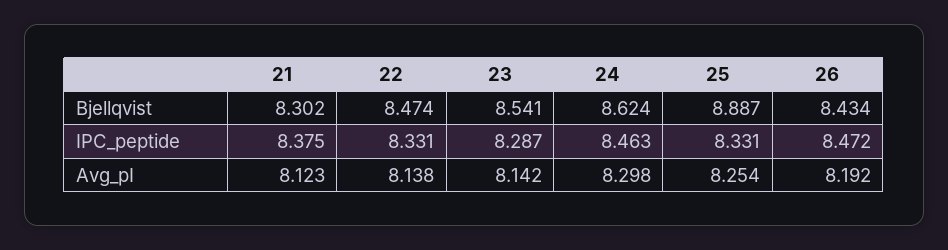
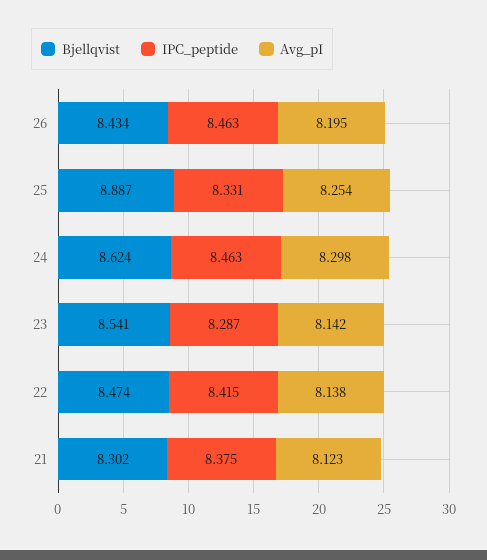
IPC_peptide, 22: 8.331 -> 8.415
IPC_peptide, 26: 8.472 -> 8.463
Avg_pI, 26: 8.192 -> 8.195

